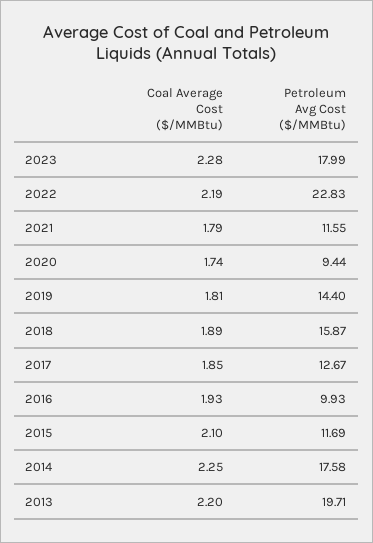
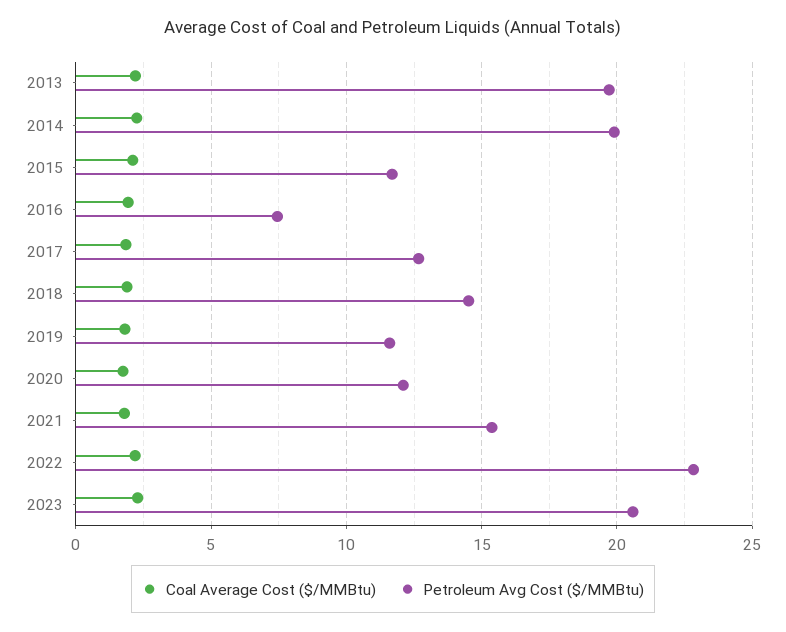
Petroleum Avg Cost ($/MMBtu), 2023: 17.99 -> 20.5
Petroleum Avg Cost ($/MMBtu), 2021: 11.55 -> 15.5
Petroleum Avg Cost ($/MMBtu), 2020: 9.44 -> 12
Petroleum Avg Cost ($/MMBtu), 2019: 14.4 -> 11.5
Petroleum Avg Cost ($/MMBtu), 2018: 15.87 -> 14.5
Petroleum Avg Cost ($/MMBtu), 2016: 9.93 -> 7.5
Petroleum Avg Cost ($/MMBtu), 2014: 17.58 -> 20

